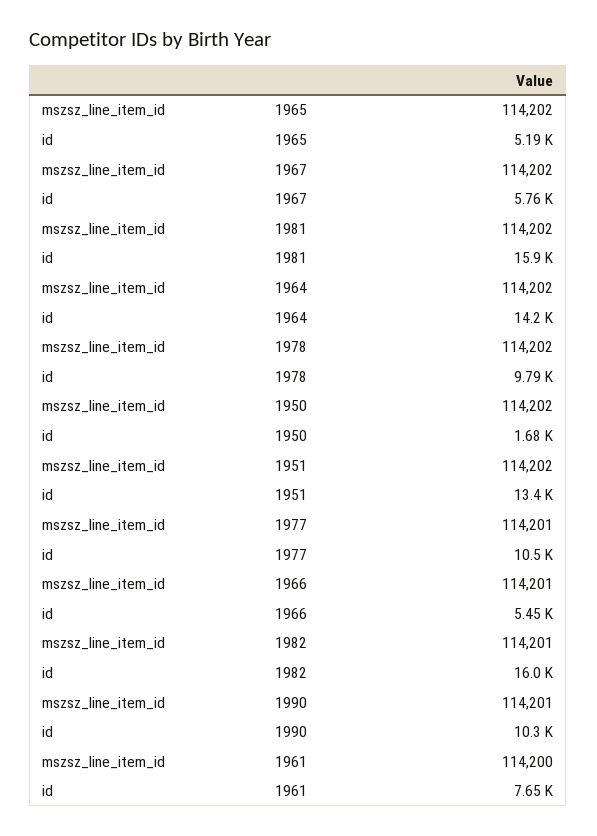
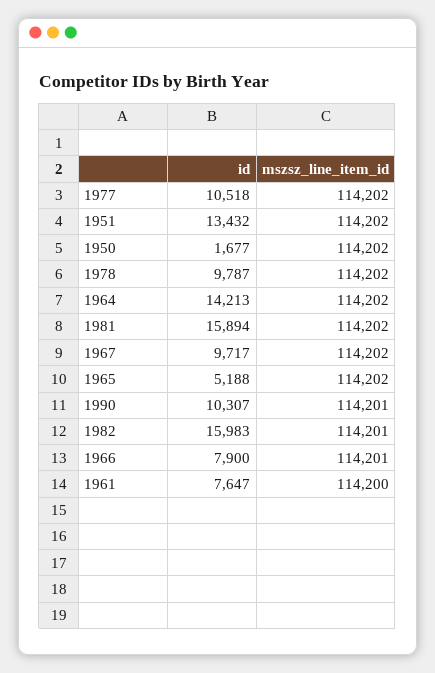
id, 1967: 5760 -> 9717
mszsz_line_item_id, 1977: 114201 -> 114202
id, 1966: 5450 -> 7900

